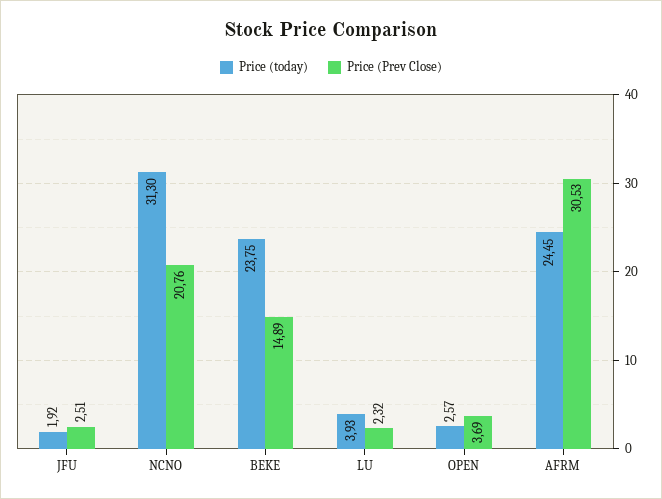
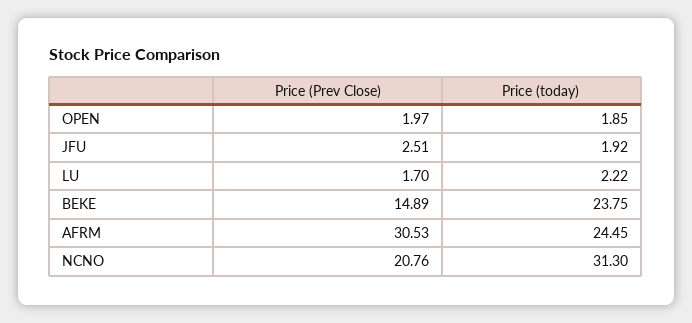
Price (today), LU: 3.93 -> 2.22
Price (Prev Close), LU: 2.32 -> 1.7
Price (today), OPEN: 2.57 -> 1.85
Price (Prev Close), OPEN: 3.69 -> 1.97

